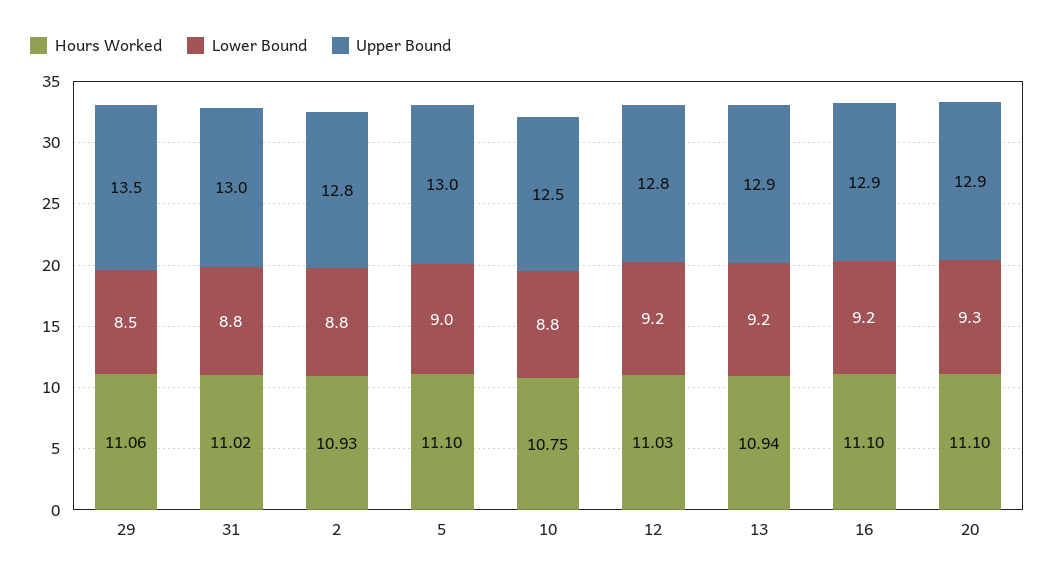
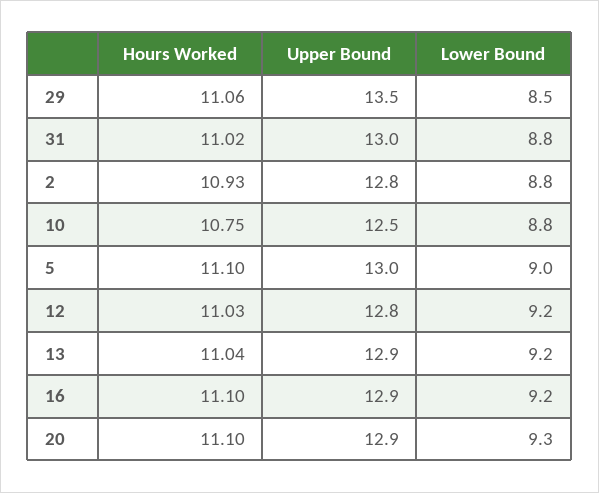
Hours Worked, 13: 10.94 -> 11.04

